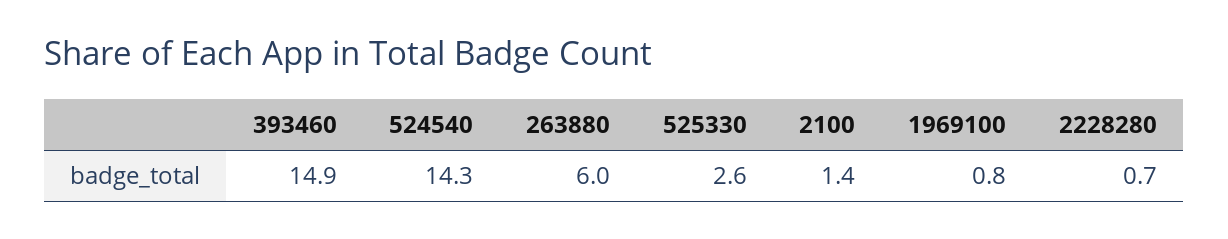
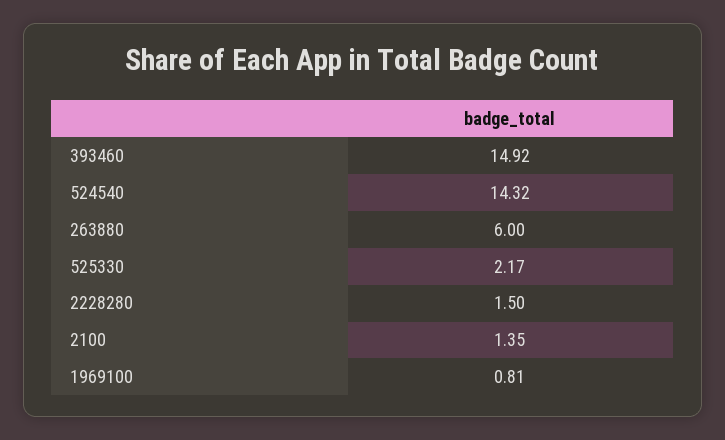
525330: 2.6 -> 2.17
2228280: 0.7 -> 1.5

